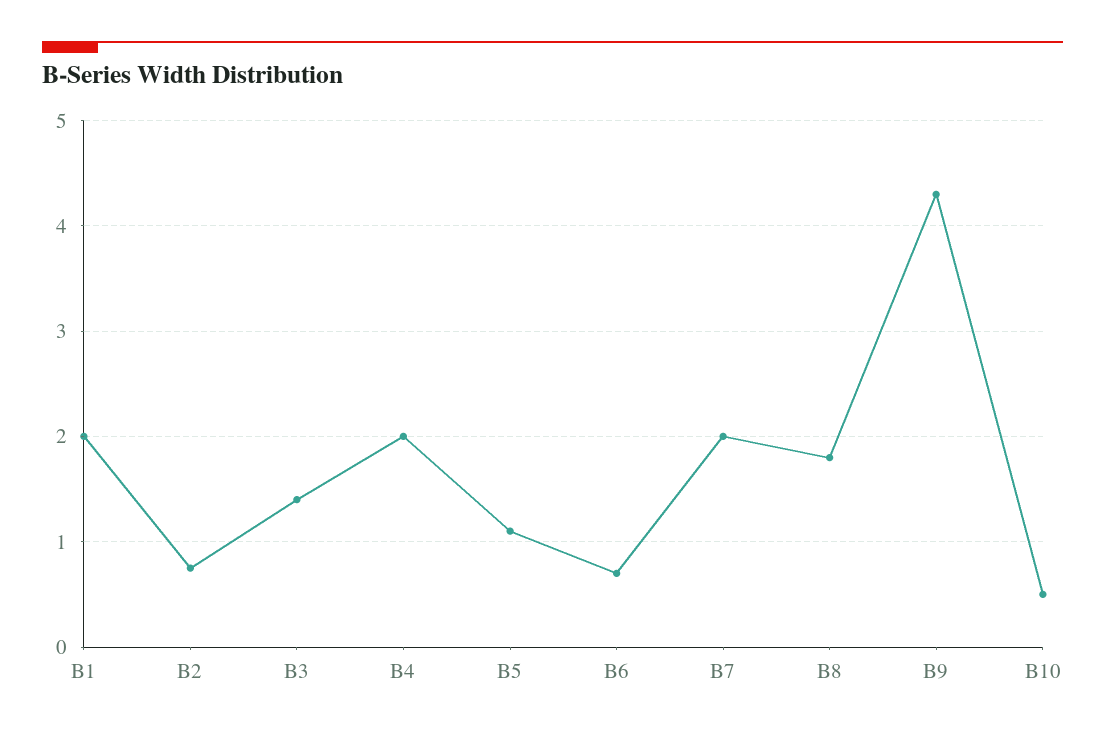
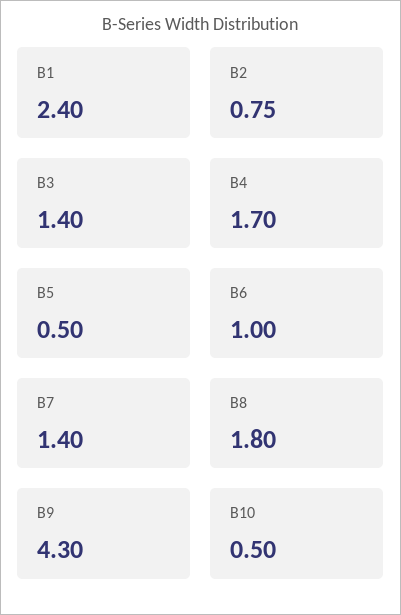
B1: 2 -> 2.4
B4: 2 -> 1.7
B5: 1.1 -> 0.5
B6: 0.7 -> 1
B7: 2 -> 1.4

